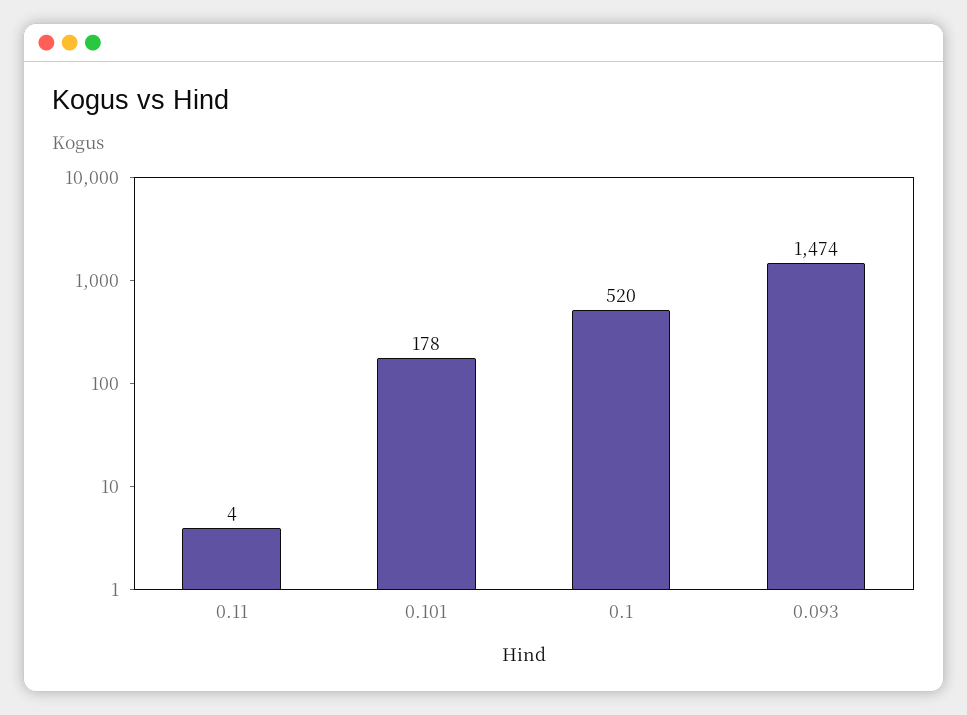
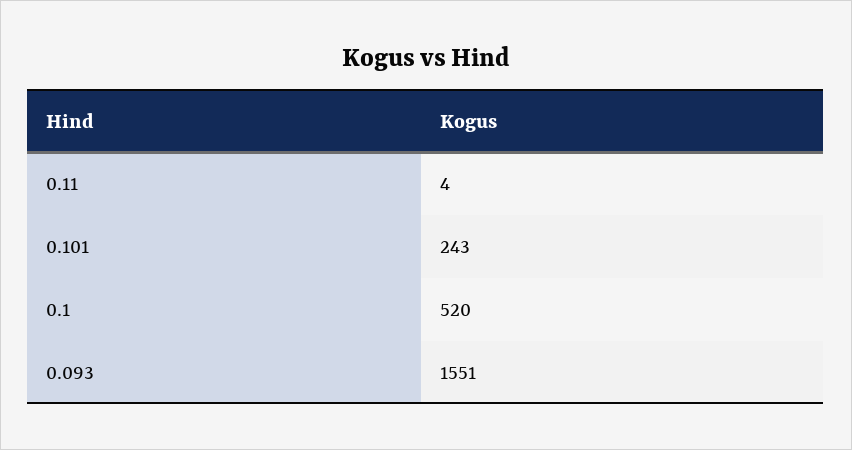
0.101: 178 -> 243
0.093: 1474 -> 1551

